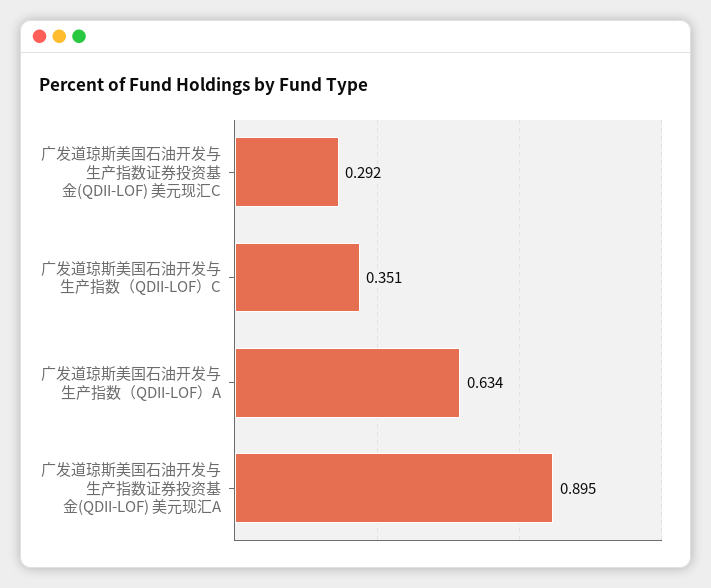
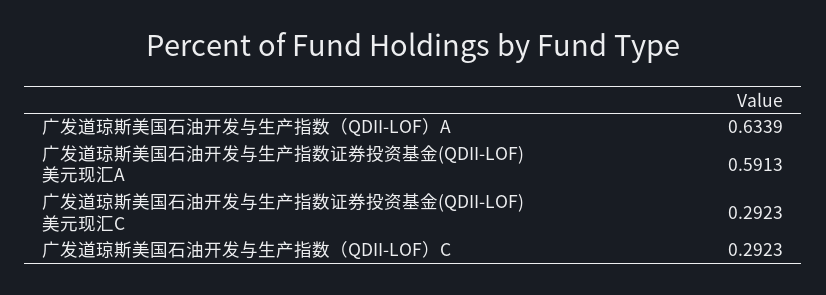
广发道琼斯美国石油开发与生产指数（QDII-LOF）C: 0.351 -> 0.2923
广发道琼斯美国石油开发与生产指数证券投资基金(QDII-LOF) 美元现汇A: 0.895 -> 0.5913

